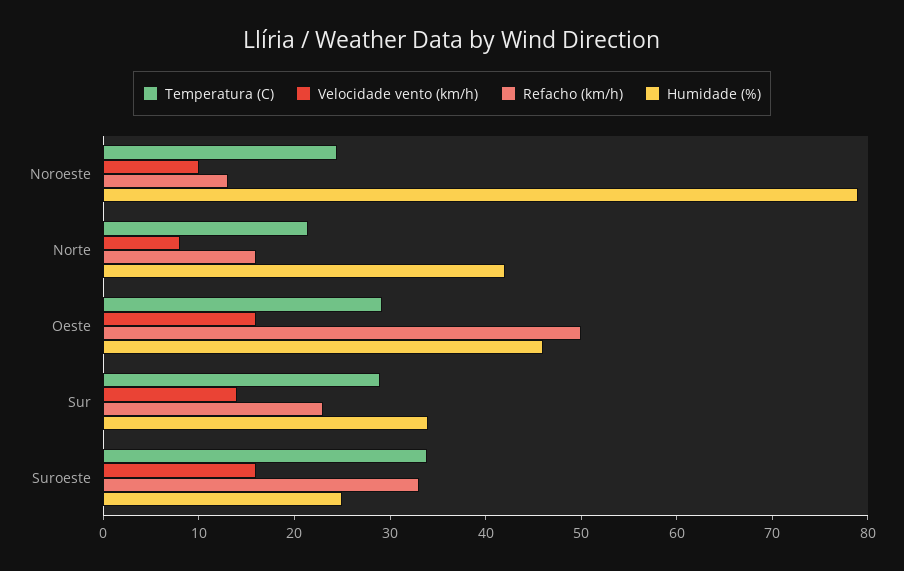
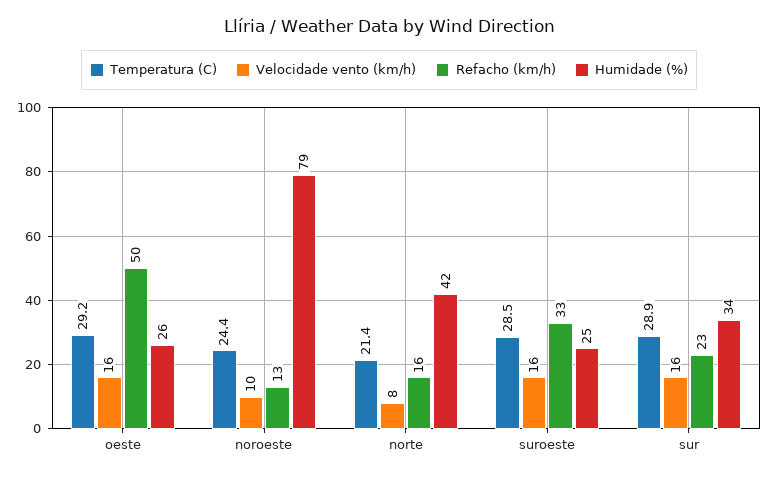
Humidade (%), Oeste: 46 -> 26
Velocidade vento (km/h), Sur: 14 -> 16
Temperatura (C), Suroeste: 34 -> 28.5

